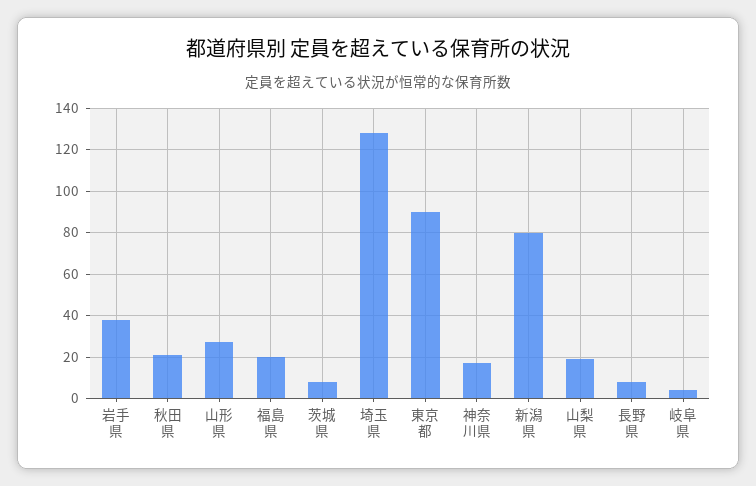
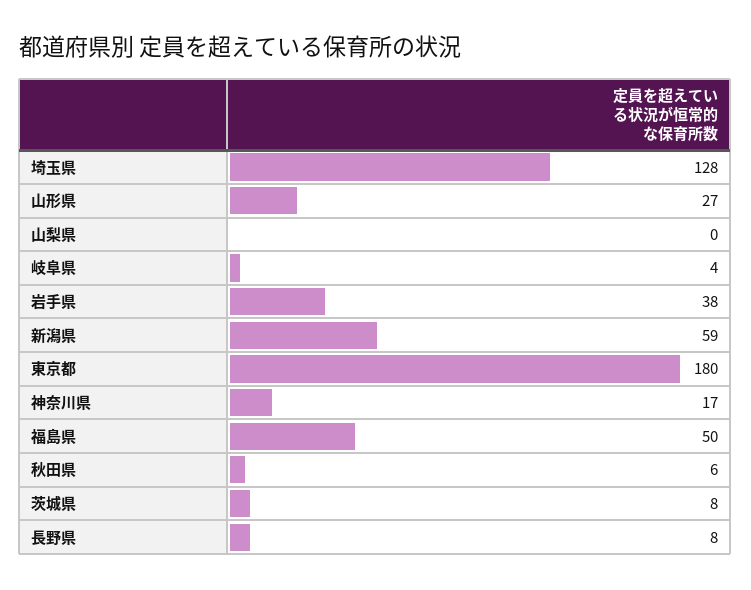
秋田県: 20 -> 6
福島県: 20 -> 50
東京都: 90 -> 180
新潟県: 80 -> 59
山梨県: 20 -> 0

